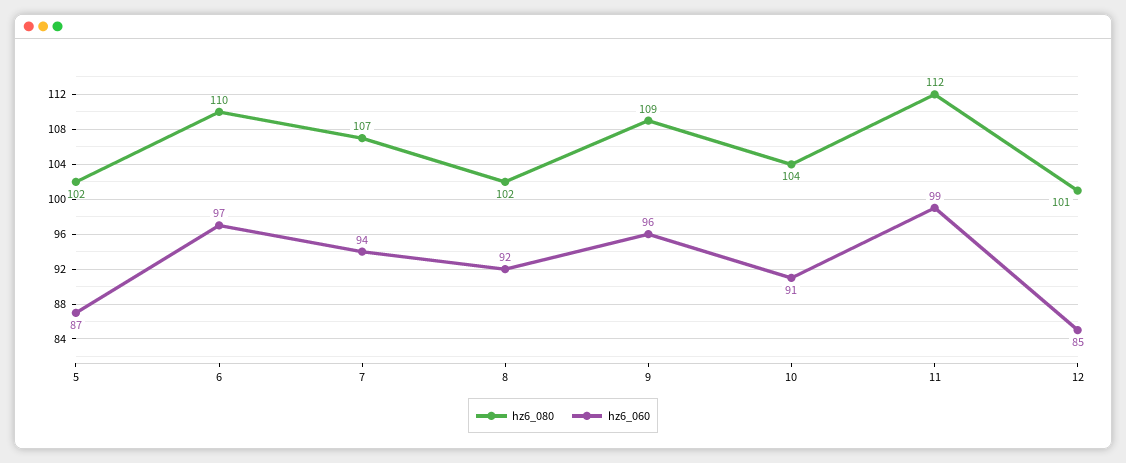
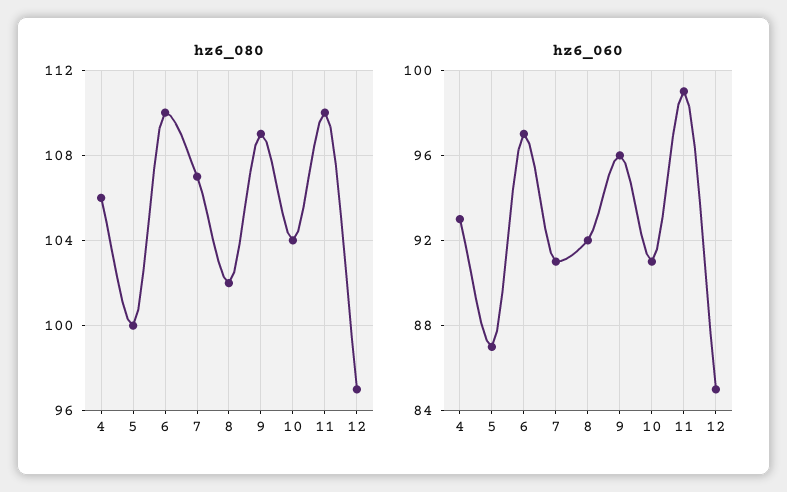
hz6_080, 5: 102 -> 100
hz6_060, 7: 94 -> 91
hz6_080, 11: 112 -> 110
hz6_080, 12: 101 -> 97
hz6_080, 4: none -> 106
hz6_060, 4: none -> 93

